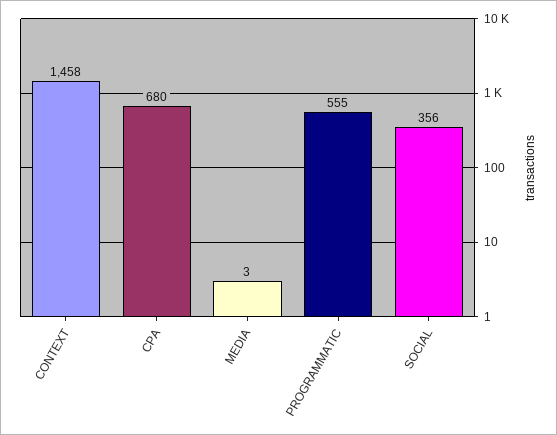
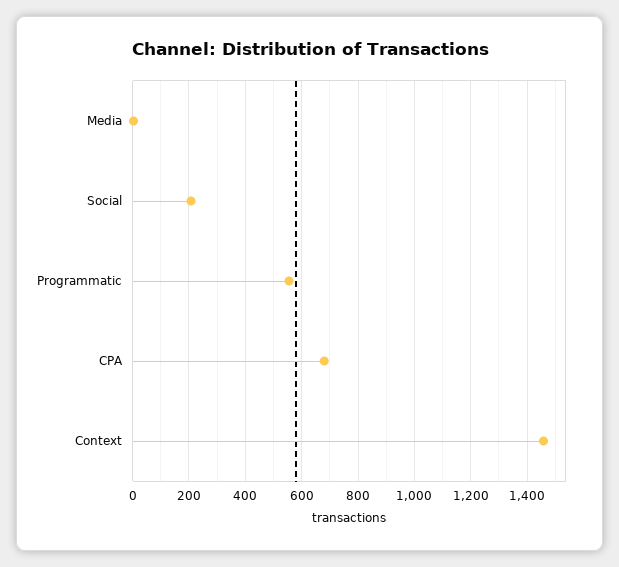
SOCIAL: 356 -> 200

